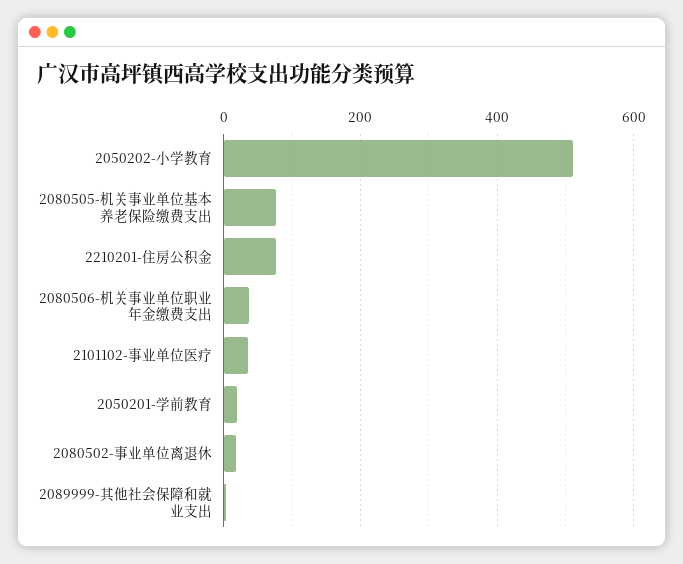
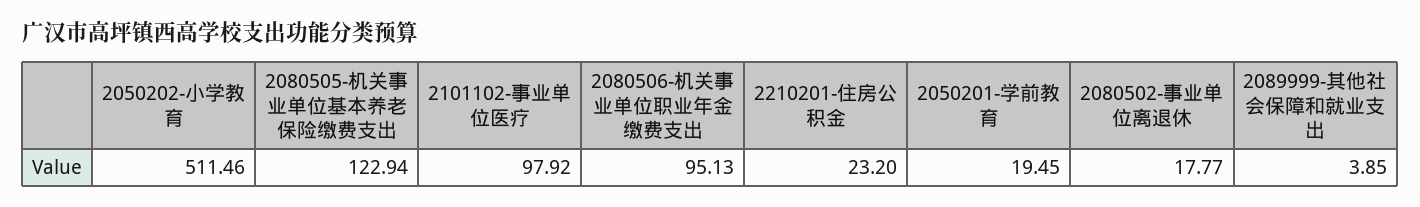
2080505-机关事业单位基本养老保险缴费支出: 80 -> 122.94
2210201-住房公积金: 80 -> 23.2
2080506-机关事业单位职业年金缴费支出: 40 -> 95.13
2101102-事业单位医疗: 40 -> 97.92

